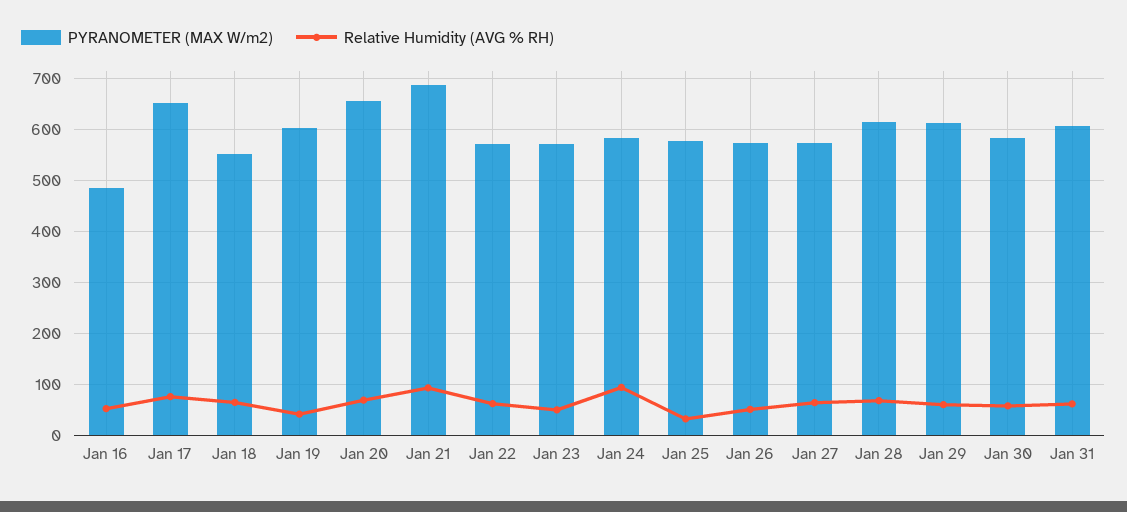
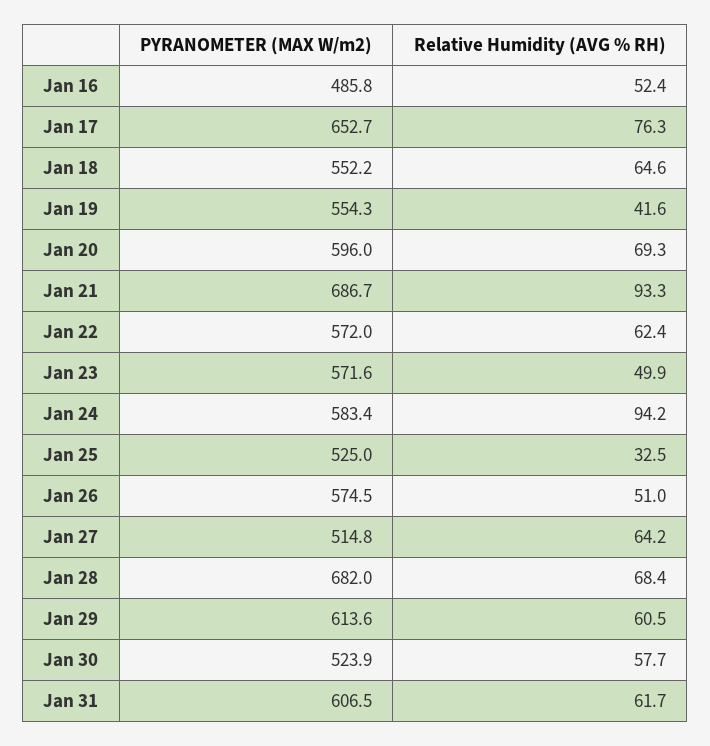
PYRANOMETER (MAX W/m2), Jan 19: 600 -> 554.3
PYRANOMETER (MAX W/m2), Jan 20: 660 -> 596
PYRANOMETER (MAX W/m2), Jan 25: 580 -> 525
PYRANOMETER (MAX W/m2), Jan 27: 580 -> 514.8
PYRANOMETER (MAX W/m2), Jan 28: 620 -> 682
PYRANOMETER (MAX W/m2), Jan 30: 580 -> 523.9

